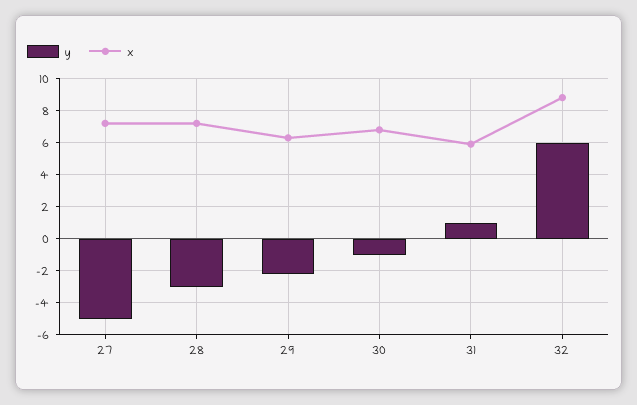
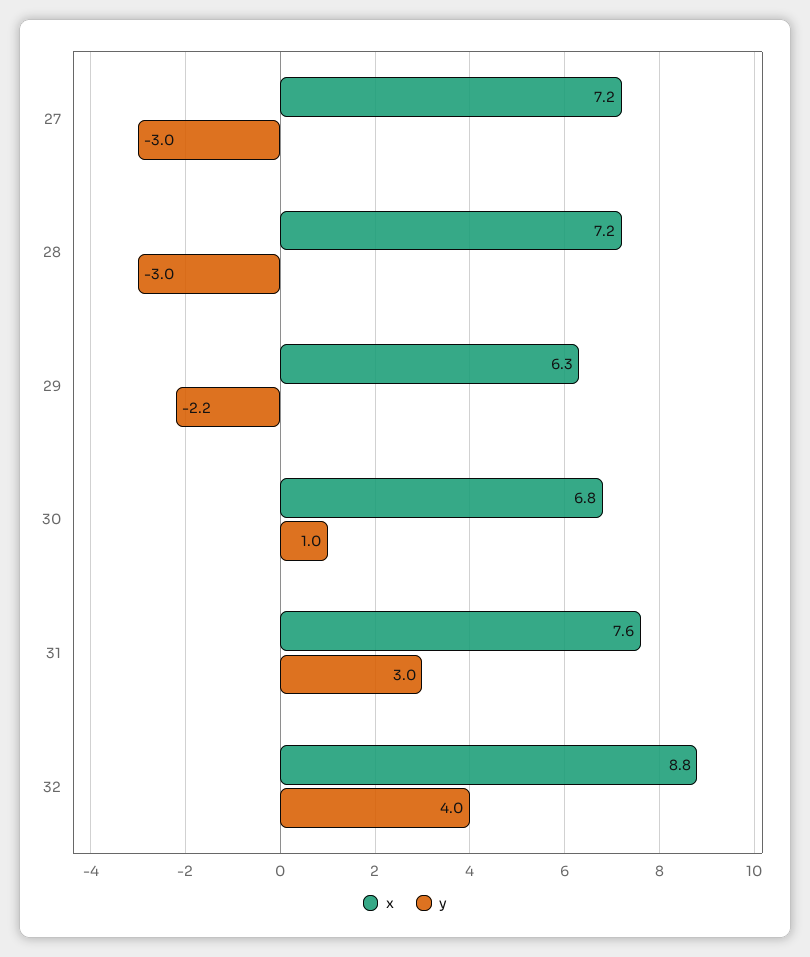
y, 27: -5 -> -3
y, 30: -1 -> 1
y, 31: 1 -> 3
x, 31: 6 -> 7.6
y, 32: 6 -> 4

